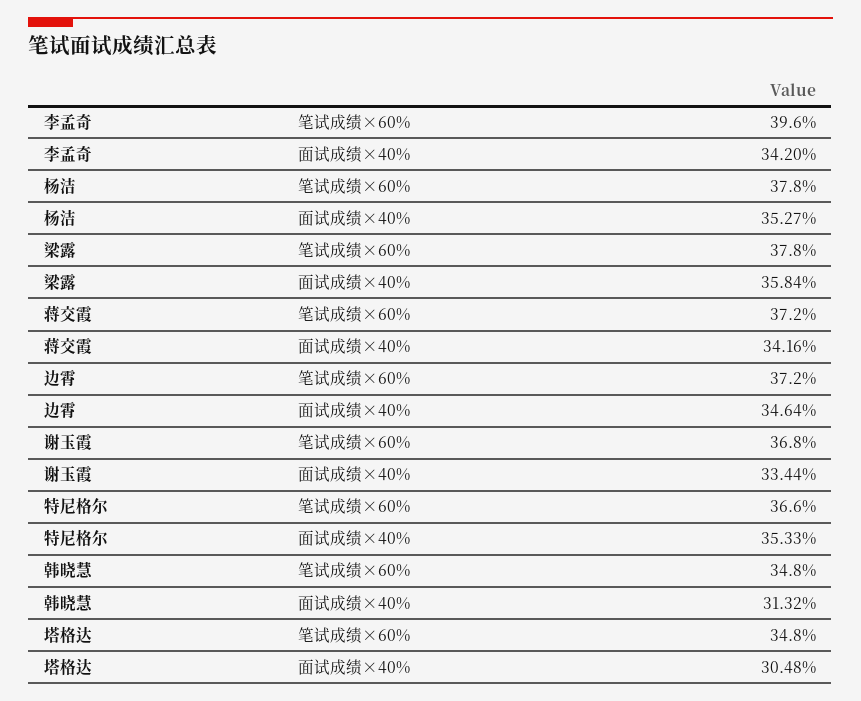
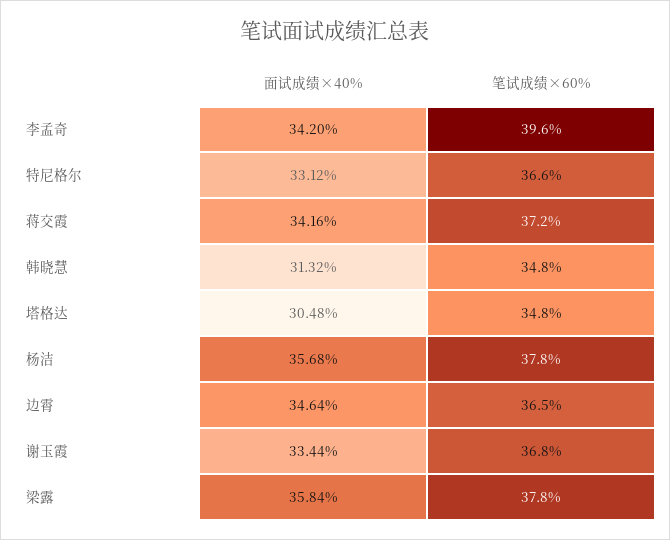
杨洁, 面试成绩×40%: 35.27 -> 35.68
边霄, 笔试成绩×60%: 37.2 -> 36.5
特尼格尔, 面试成绩×40%: 35.33 -> 33.12

